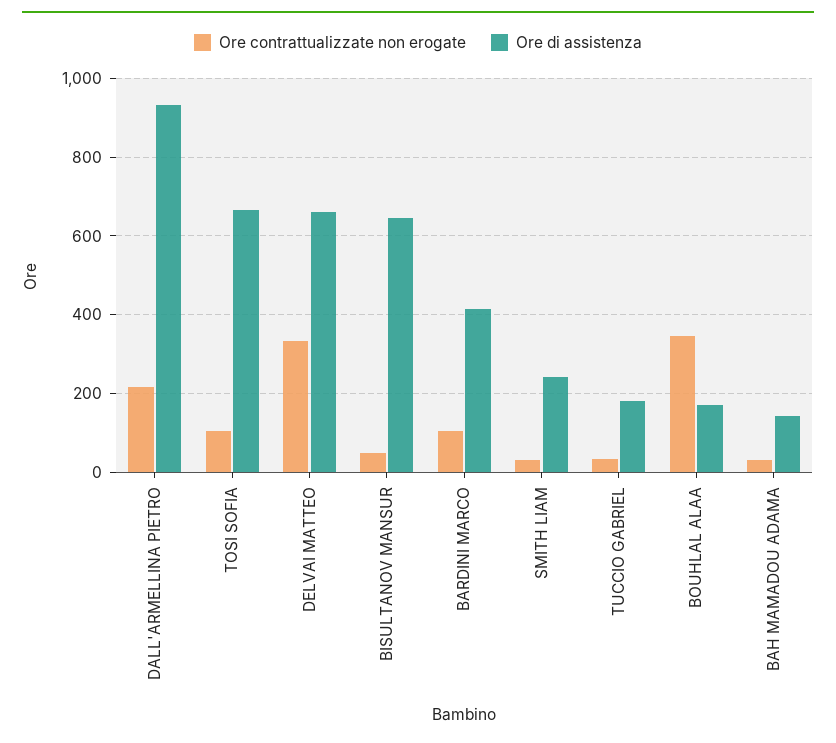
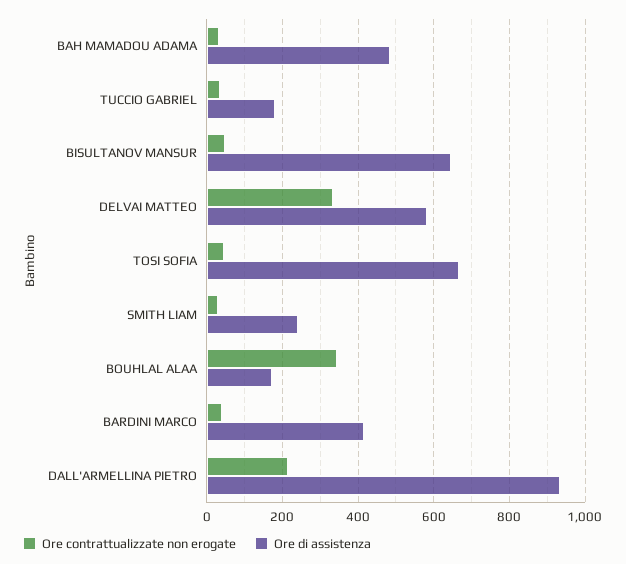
Ore contrattualizzate non erogate, TOSI SOFIA: 100 -> 40
Ore di assistenza, DELVAI MATTEO: 660 -> 580
Ore contrattualizzate non erogate, BARDINI MARCO: 100 -> 40
Ore di assistenza, BAH MAMADOU ADAMA: 140 -> 480

